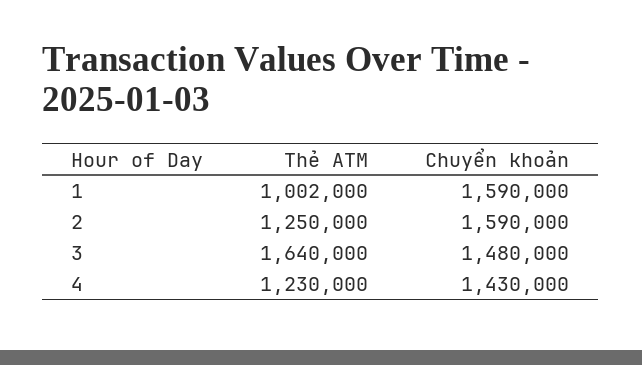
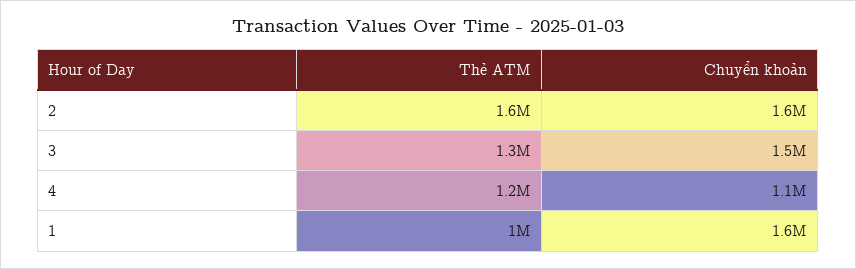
Thẻ ATM, 2: 1250000 -> 1600000
Thẻ ATM, 3: 1640000 -> 1300000
Chuyển khoản, 4: 1430000 -> 1100000

